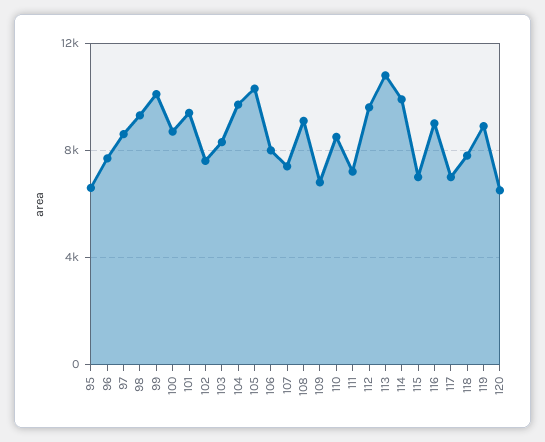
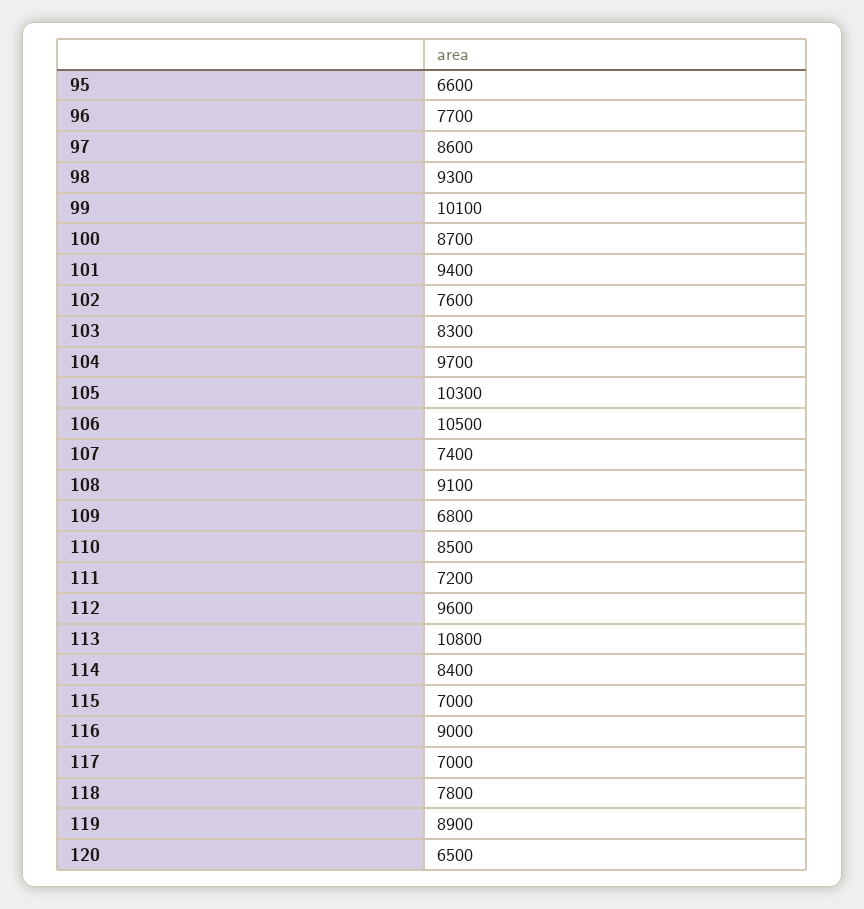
106: 8000 -> 10500
114: 10000 -> 8400

